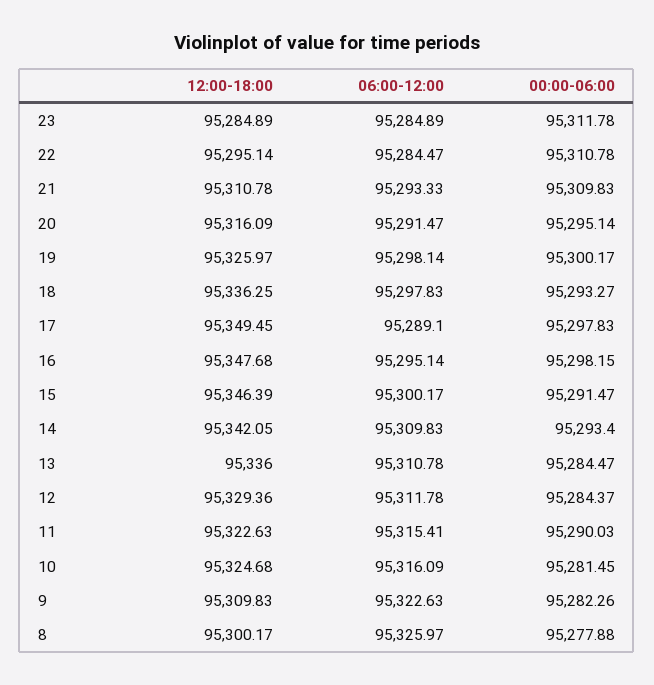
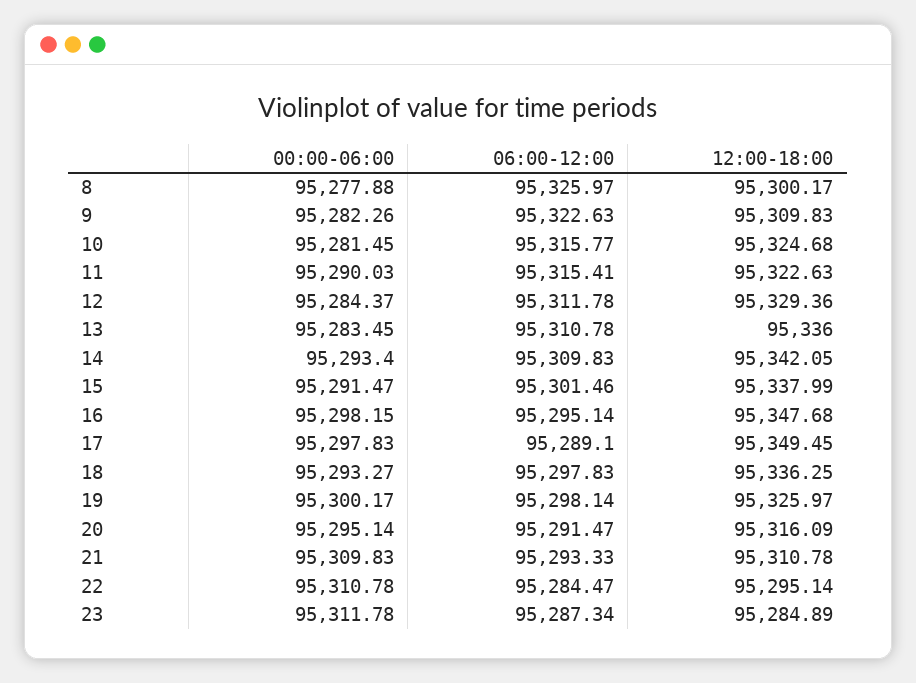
06:00-12:00, 23: 95284.89 -> 95287.34
12:00-18:00, 15: 95346.39 -> 95337.99
06:00-12:00, 15: 95300.17 -> 95301.46
00:00-06:00, 13: 95284.47 -> 95283.45
06:00-12:00, 10: 95316.09 -> 95315.77

